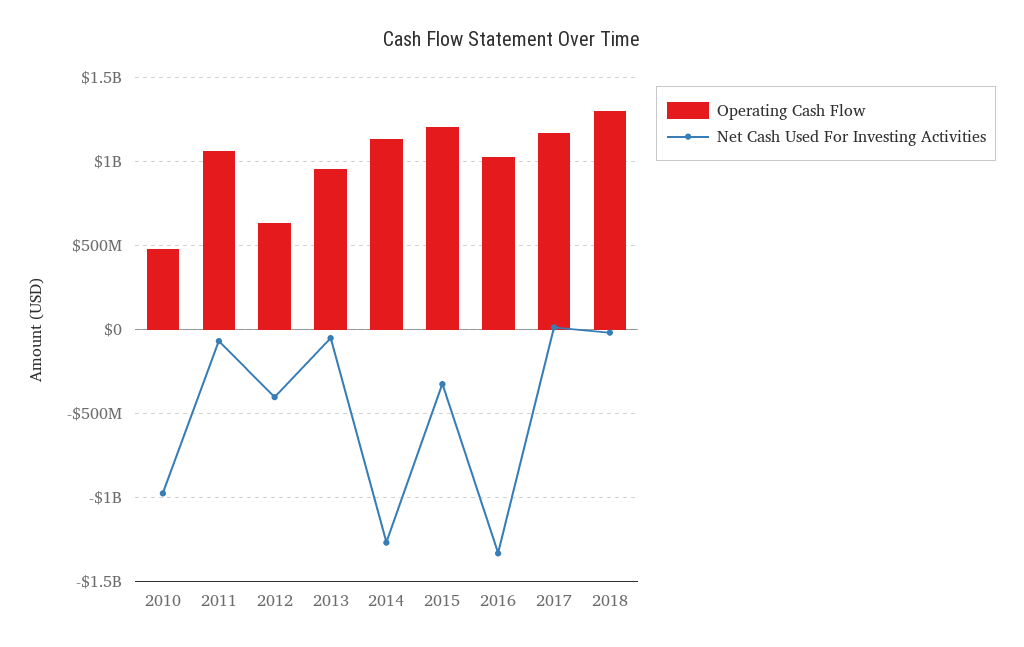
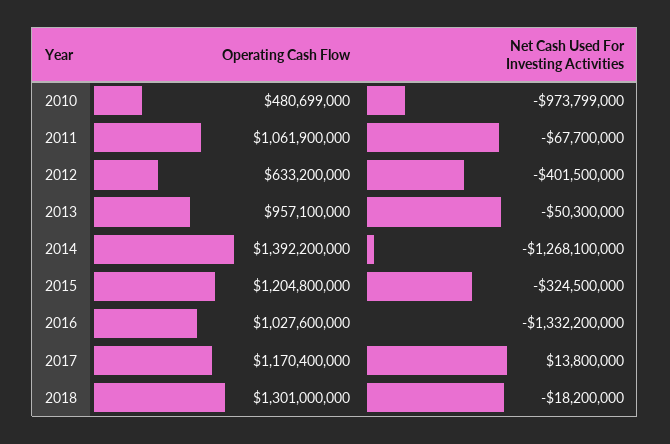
Operating Cash Flow, 2014: 1150000000 -> 1392200000

